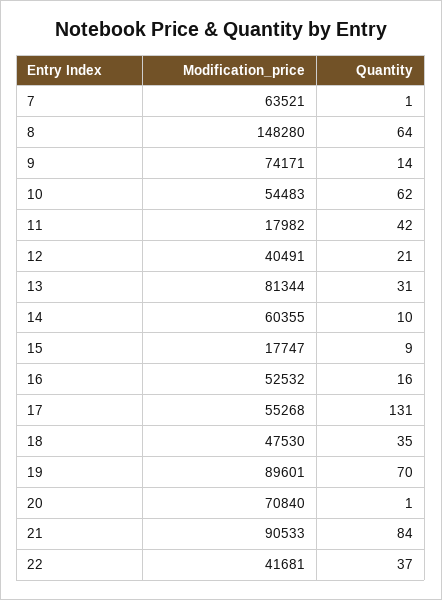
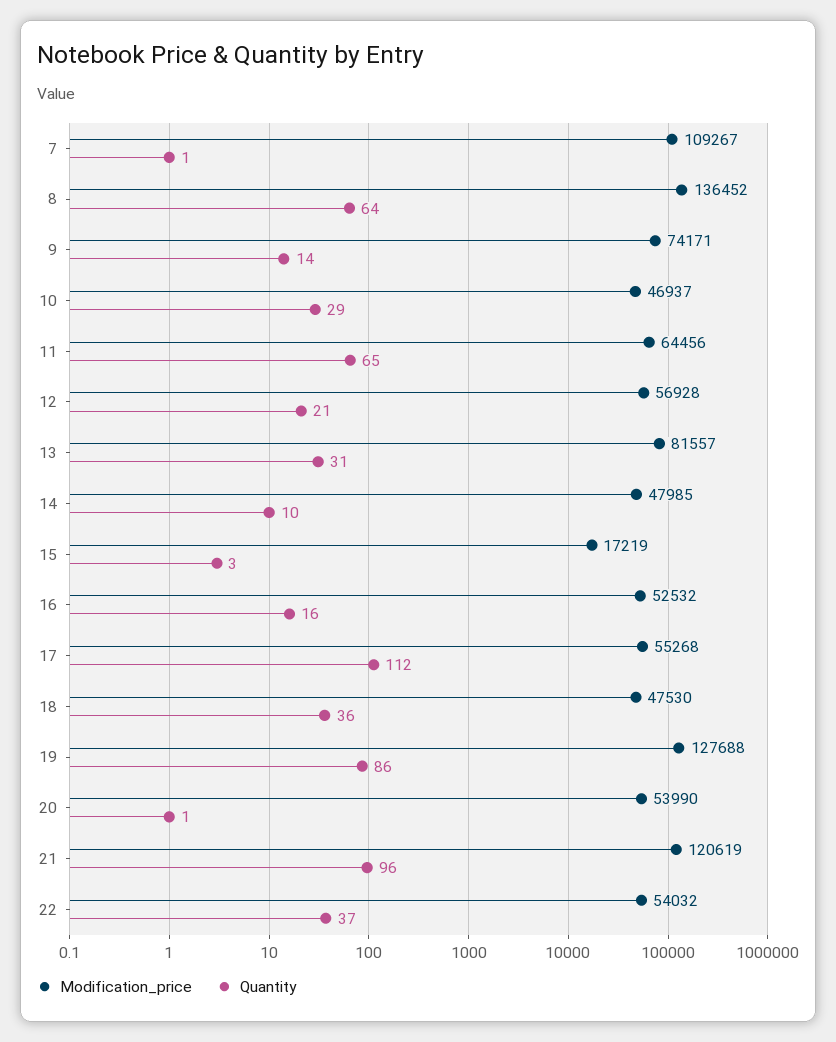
Modification_price, 7: 63521 -> 109267
Modification_price, 8: 148280 -> 136452
Modification_price, 10: 54483 -> 46937
Quantity, 10: 62 -> 29
Modification_price, 11: 17982 -> 64456
Quantity, 11: 42 -> 65
Modification_price, 12: 40491 -> 56928
Modification_price, 13: 81344 -> 81557
Modification_price, 14: 60355 -> 47985
Modification_price, 15: 17747 -> 17219
Quantity, 15: 9 -> 3
Quantity, 17: 131 -> 112
Quantity, 18: 35 -> 36
Modification_price, 19: 89601 -> 127688
Quantity, 19: 70 -> 86
Modification_price, 20: 70840 -> 53990
Modification_price, 21: 90533 -> 120619
Quantity, 21: 84 -> 96
Modification_price, 22: 41681 -> 54032

